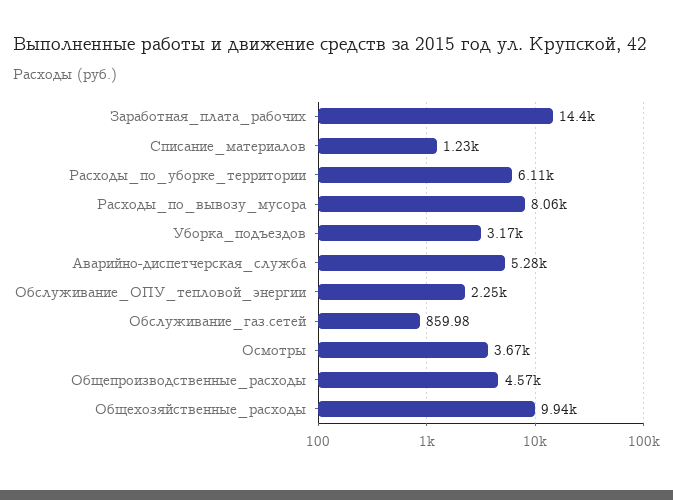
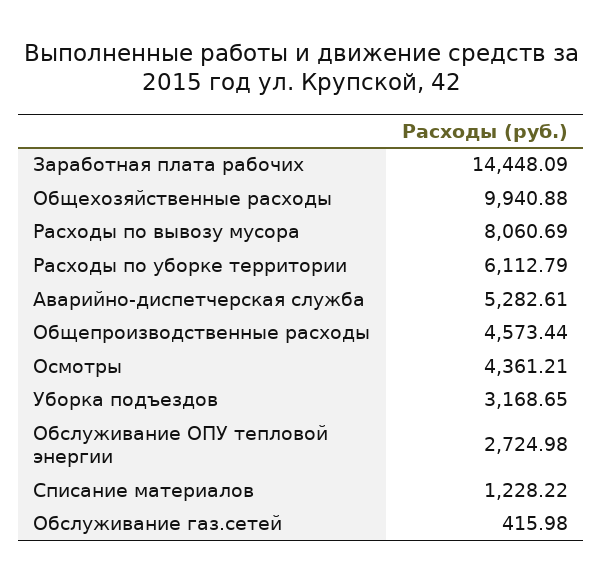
Обслуживание_ОПУ_тепловой_энергии: 2250 -> 2724.98
Обслуживание_газ.сетей: 859.98 -> 415.98
Осмотры: 3670 -> 4361.21

